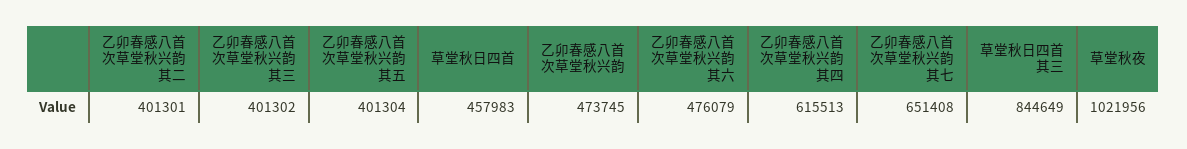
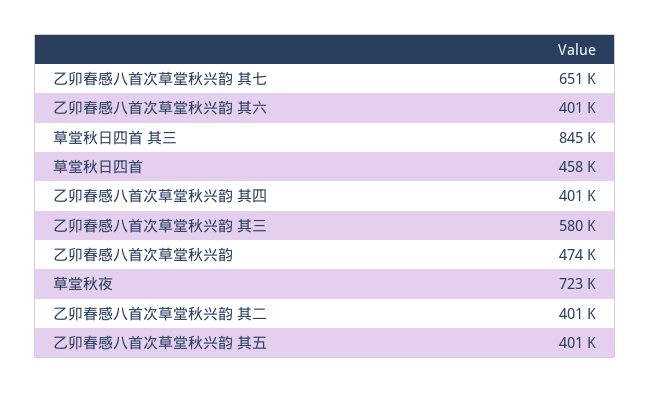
乙卯春感八首次草堂秋兴韵 其三: 401302 -> 580000
乙卯春感八首次草堂秋兴韵 其六: 476079 -> 401000
乙卯春感八首次草堂秋兴韵 其四: 615513 -> 401000
草堂秋夜: 1021956 -> 723000

